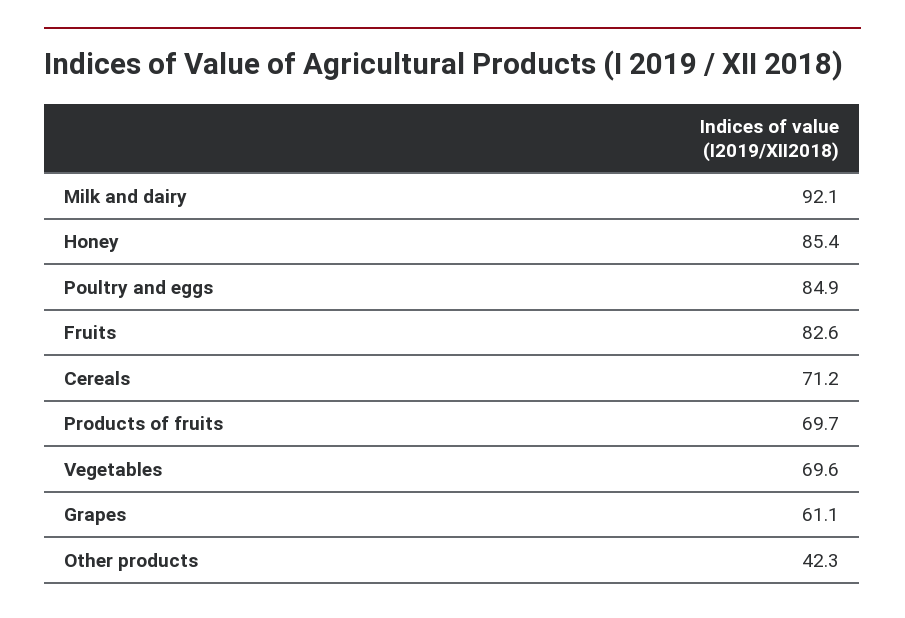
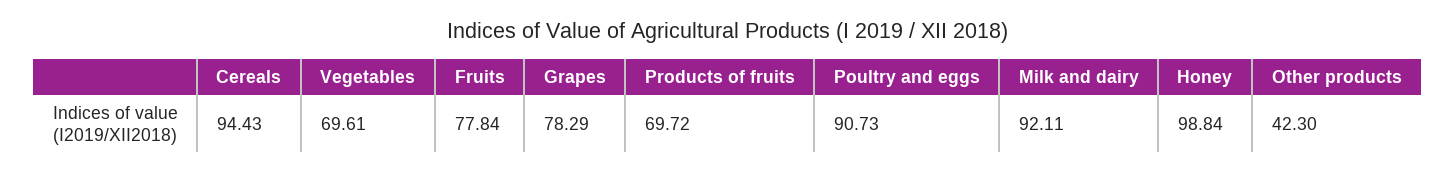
Honey: 85.4 -> 98.84
Poultry and eggs: 84.9 -> 90.73
Fruits: 82.6 -> 77.84
Cereals: 71.2 -> 94.43
Grapes: 61.1 -> 78.29

